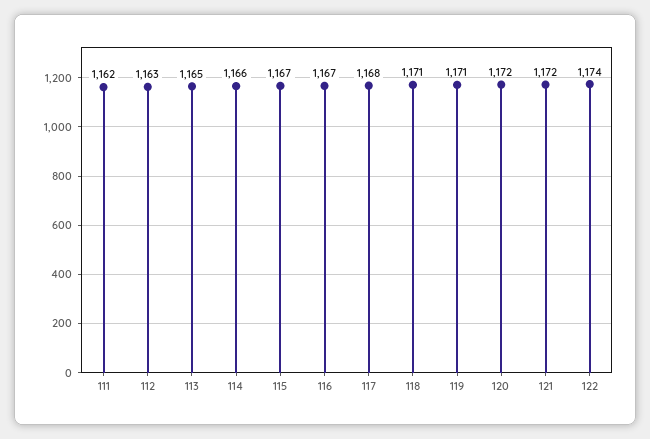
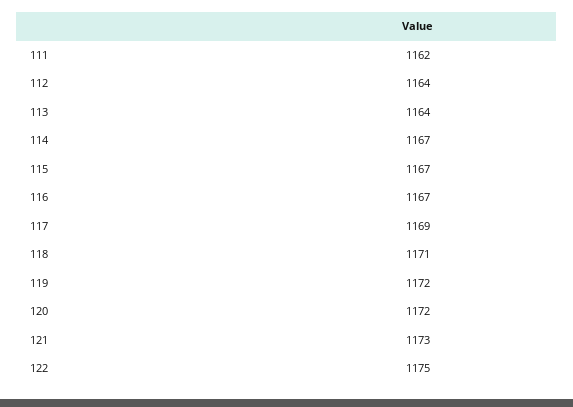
112: 1163 -> 1164
113: 1165 -> 1164
114: 1166 -> 1167
117: 1168 -> 1169
119: 1171 -> 1172
121: 1172 -> 1173
122: 1174 -> 1175

